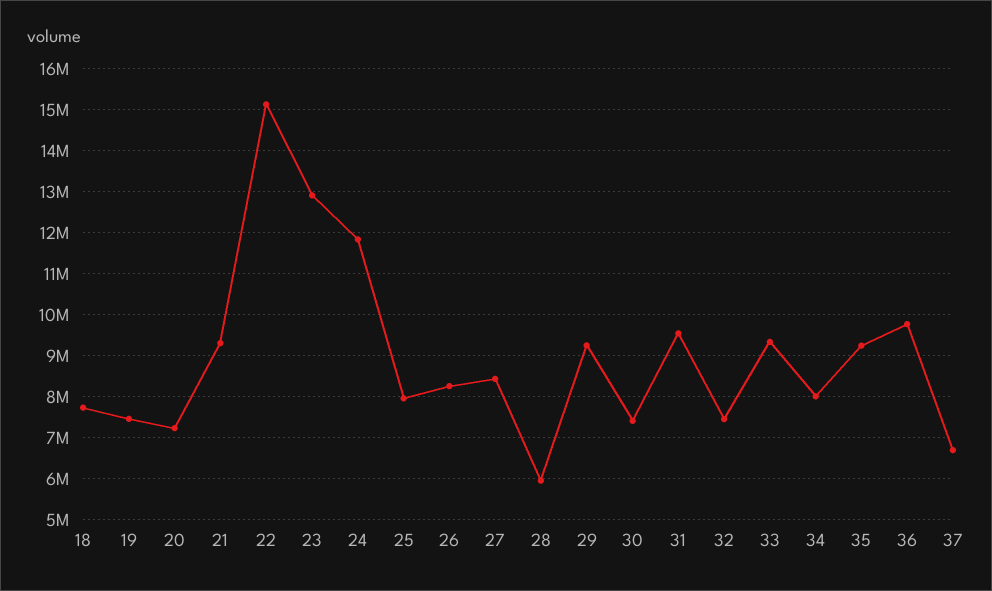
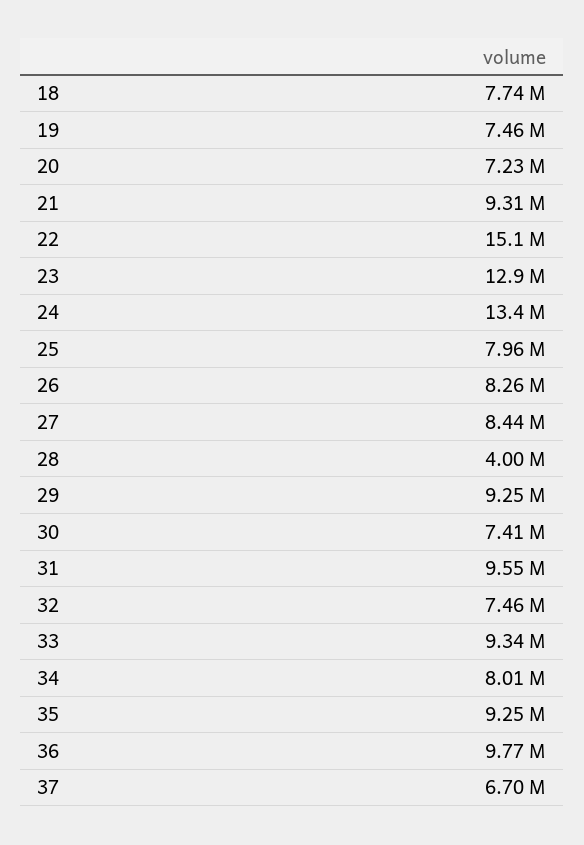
24: 11800000 -> 13400000
28: 6000000 -> 4000000

